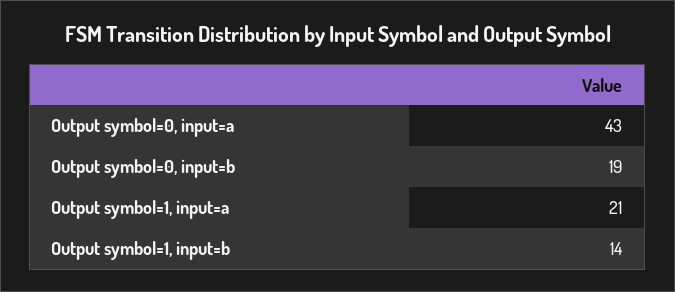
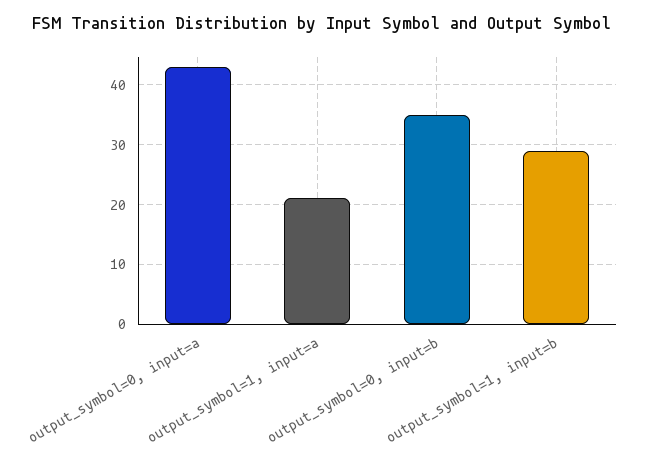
Output symbol=0, input=b: 19 -> 35
Output symbol=1, input=b: 14 -> 30

